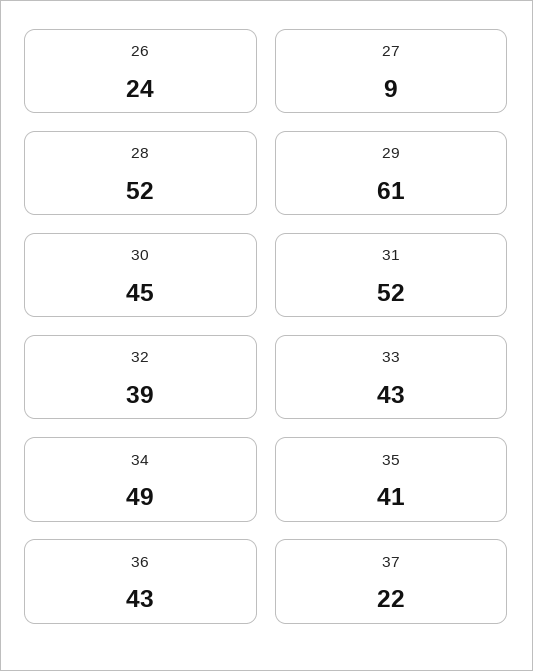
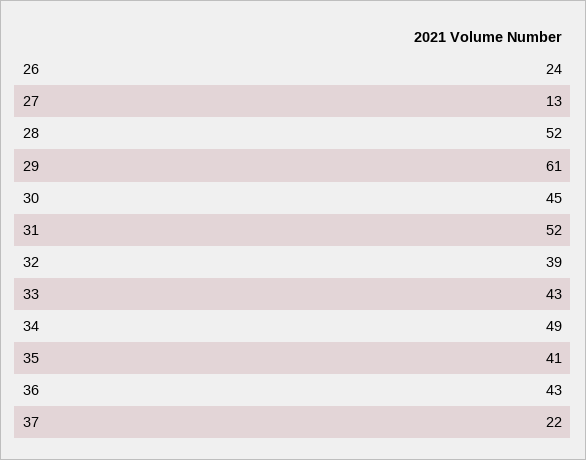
27: 9 -> 13

